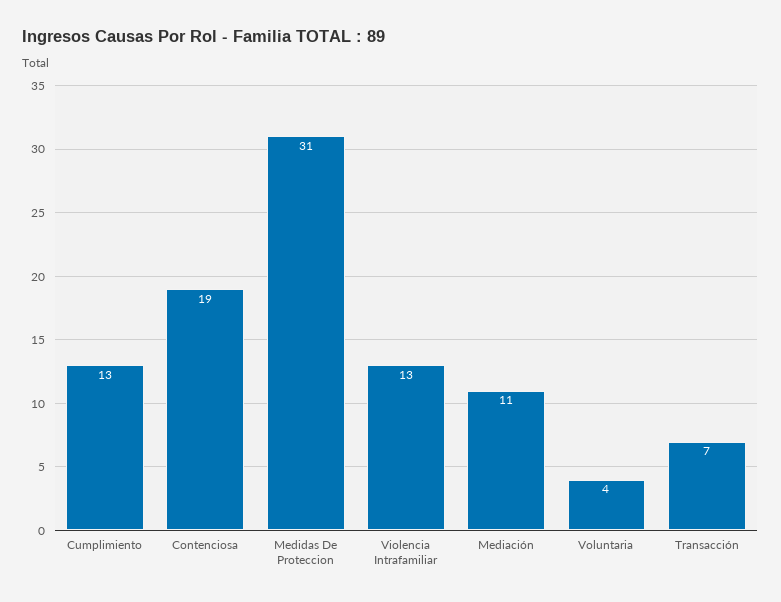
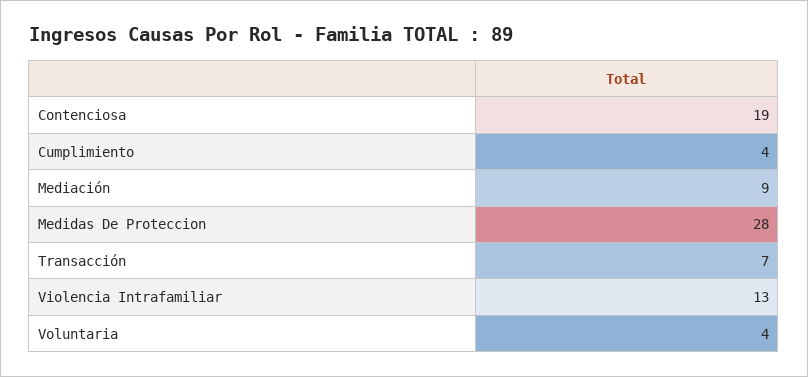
Cumplimiento: 13 -> 4
Medidas De Proteccion: 31 -> 28
Mediación: 11 -> 9

